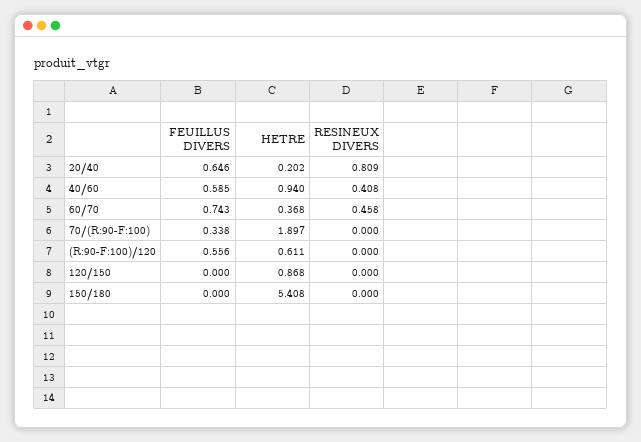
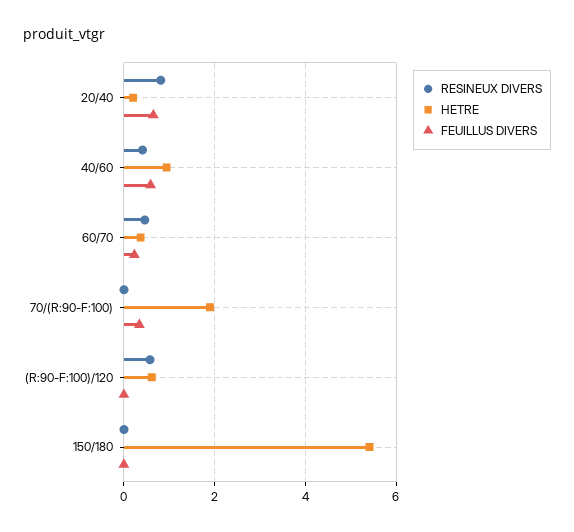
FEUILLUS DIVERS, 60/70: 0.743 -> 0.2
FEUILLUS DIVERS, (R:90-F:100)/120: 0.556 -> 0
RESINEUX DIVERS, (R:90-F:100)/120: 0 -> 0.6
FEUILLUS DIVERS, 120/150: 0 -> none
HETRE, 120/150: 0.868 -> none
RESINEUX DIVERS, 120/150: 0 -> none

